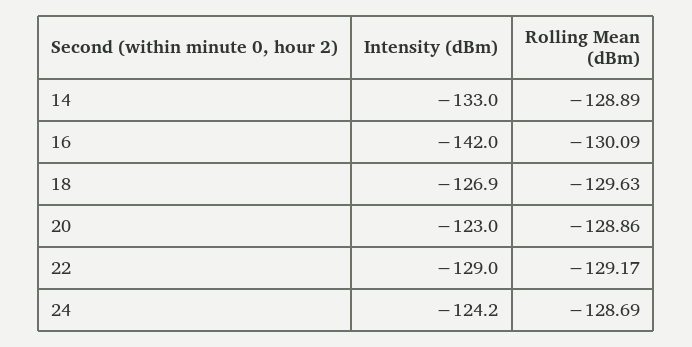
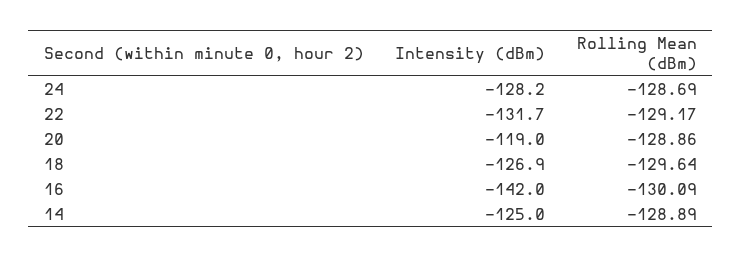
Intensity (dBm), 14: -133 -> -125
Rolling Mean (dBm), 18: -129.63 -> -129.64
Intensity (dBm), 20: -123 -> -119
Intensity (dBm), 22: -129 -> -131.7
Intensity (dBm), 24: -124.2 -> -128.2

